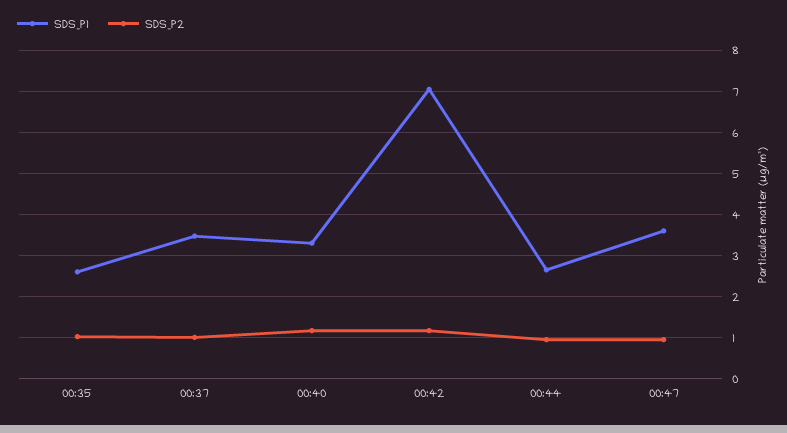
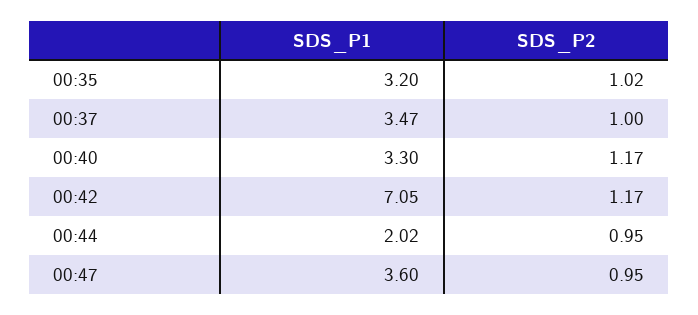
SDS_P1, 00:35: 2.6 -> 3.2
SDS_P1, 00:44: 2.6 -> 2.02

